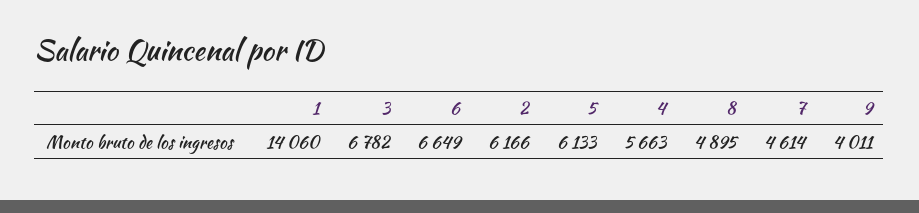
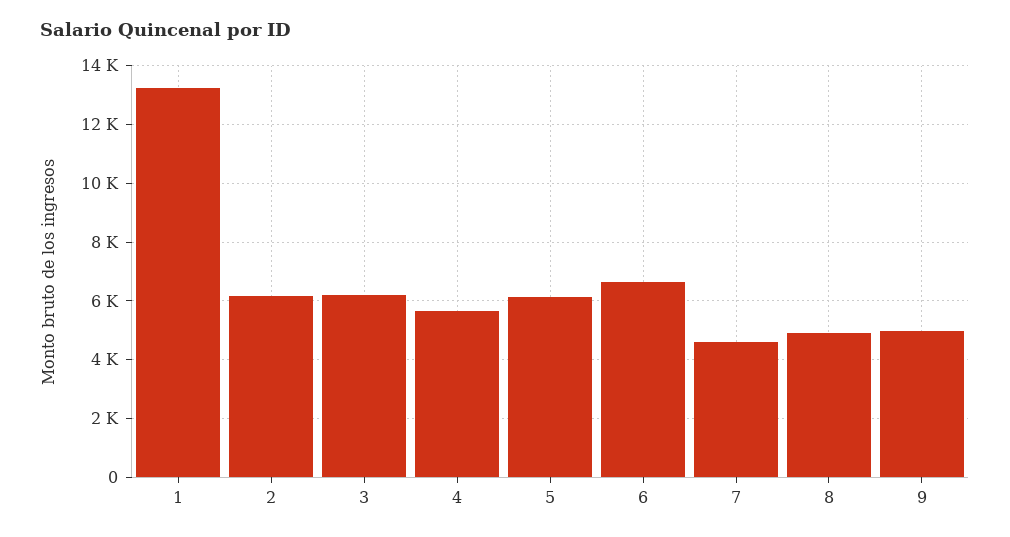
1: 14060 -> 13250
3: 6782 -> 6250
9: 4011 -> 5000

